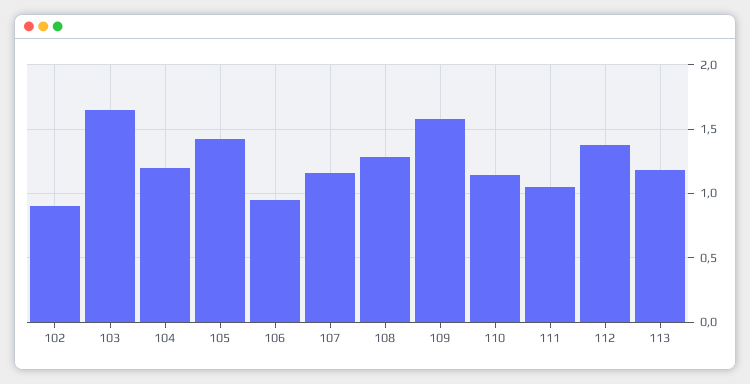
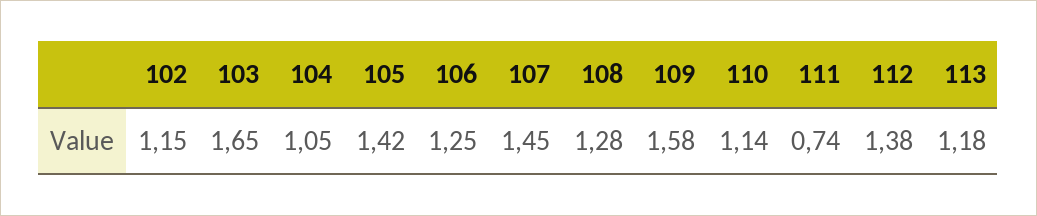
102: 0.9 -> 1.15
104: 1.2 -> 1.05
106: 0.95 -> 1.25
107: 1.15 -> 1.45
111: 1.05 -> 0.74

